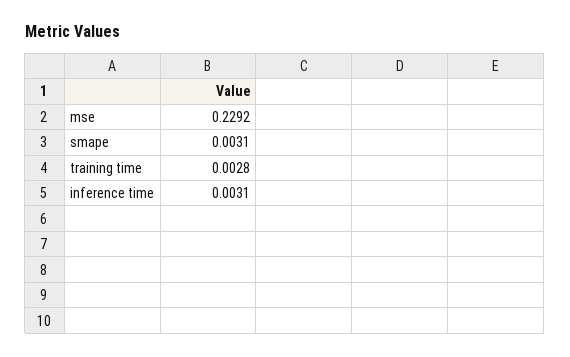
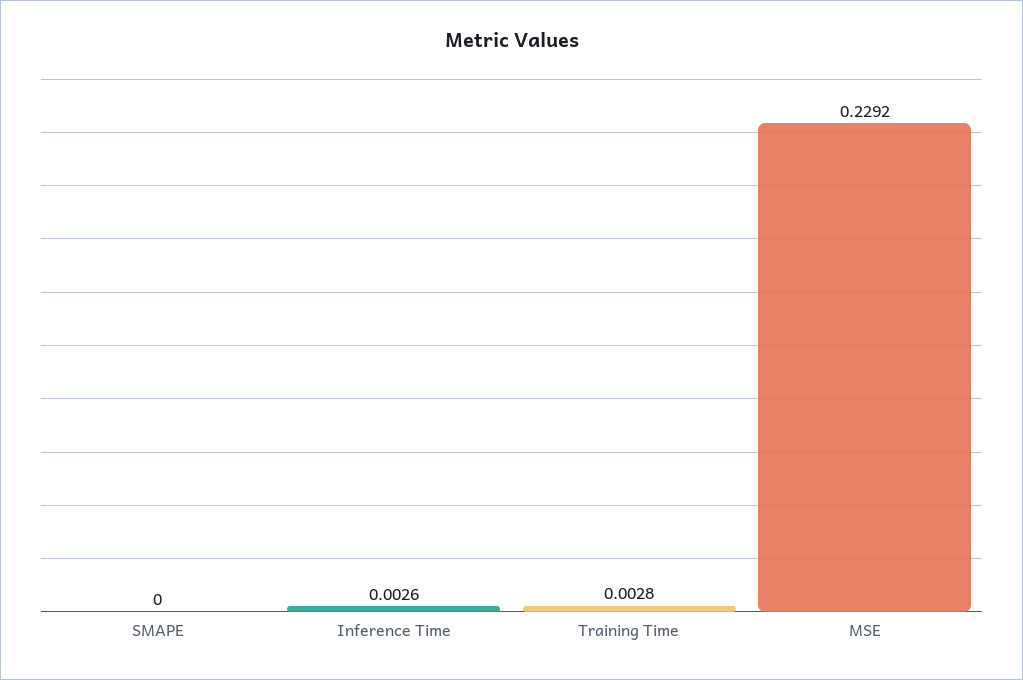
smape: 0.0031 -> 0
inference time: 0.0031 -> 0.0026

